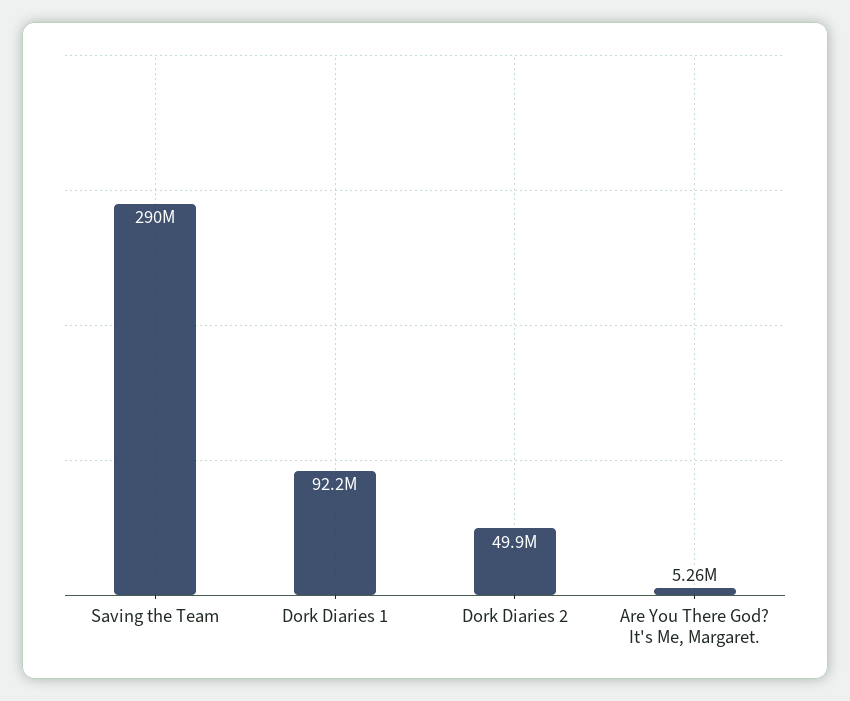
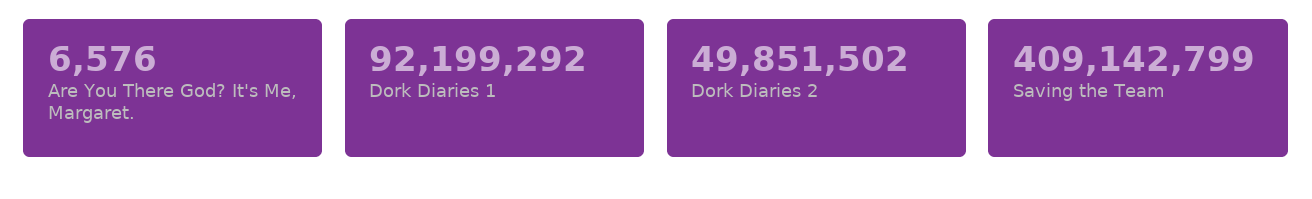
Saving the Team: 290000000 -> 409142799
Are You There God? It's Me, Margaret.: 5260000 -> 6576

